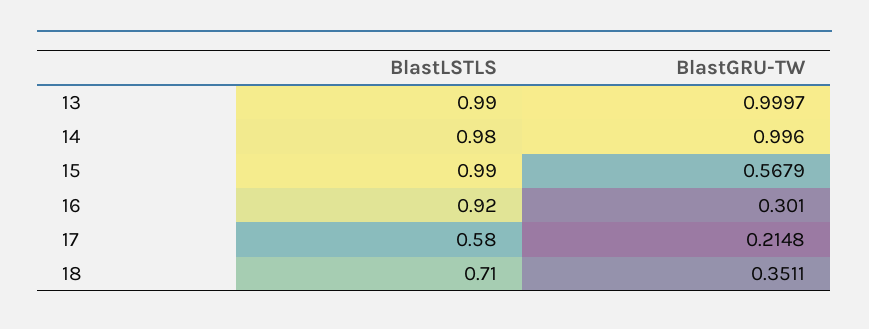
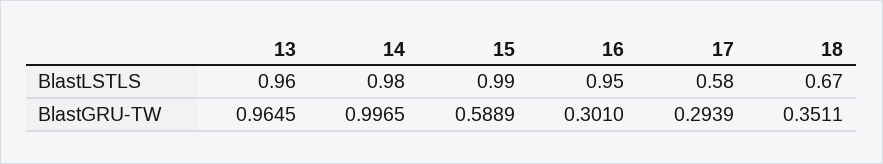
BlastLSTLS, 13: 0.99 -> 0.96
BlastGRU-TW, 13: 0.9997 -> 0.9645
BlastGRU-TW, 14: 0.996 -> 0.9965
BlastGRU-TW, 15: 0.5679 -> 0.5889
BlastLSTLS, 16: 0.92 -> 0.95
BlastGRU-TW, 17: 0.2148 -> 0.2939
BlastLSTLS, 18: 0.71 -> 0.67

